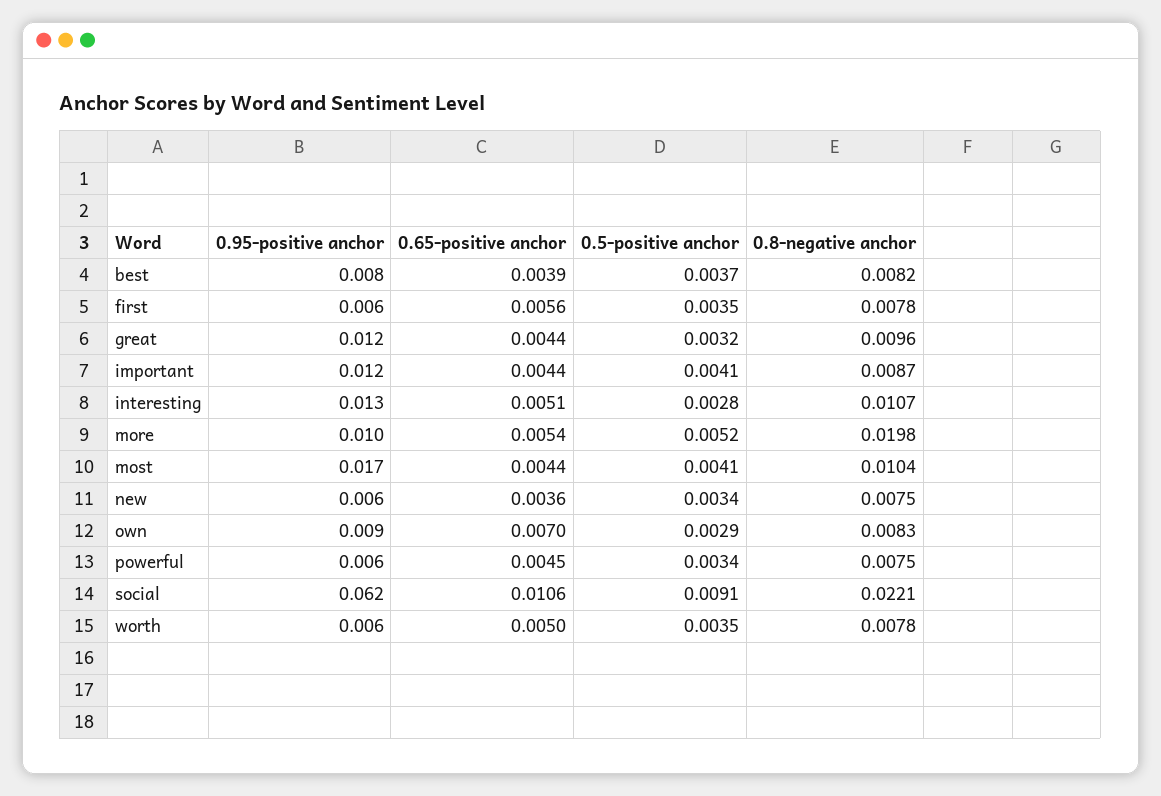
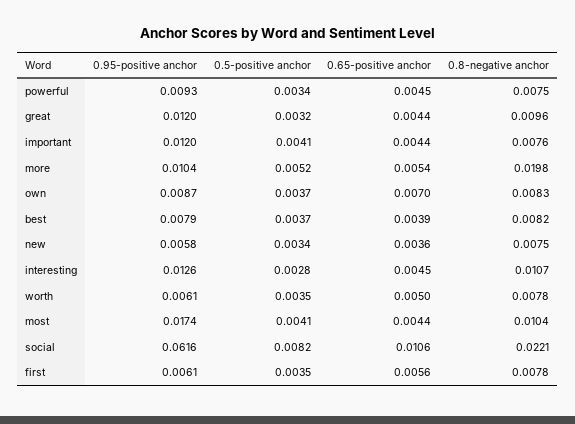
0.8-negative anchor, important: 0.0087 -> 0.0076
0.65-positive anchor, interesting: 0.0051 -> 0.0045
0.5-positive anchor, own: 0.0029 -> 0.0037
0.95-positive anchor, powerful: 0.006 -> 0.0093
0.5-positive anchor, social: 0.0091 -> 0.0082

